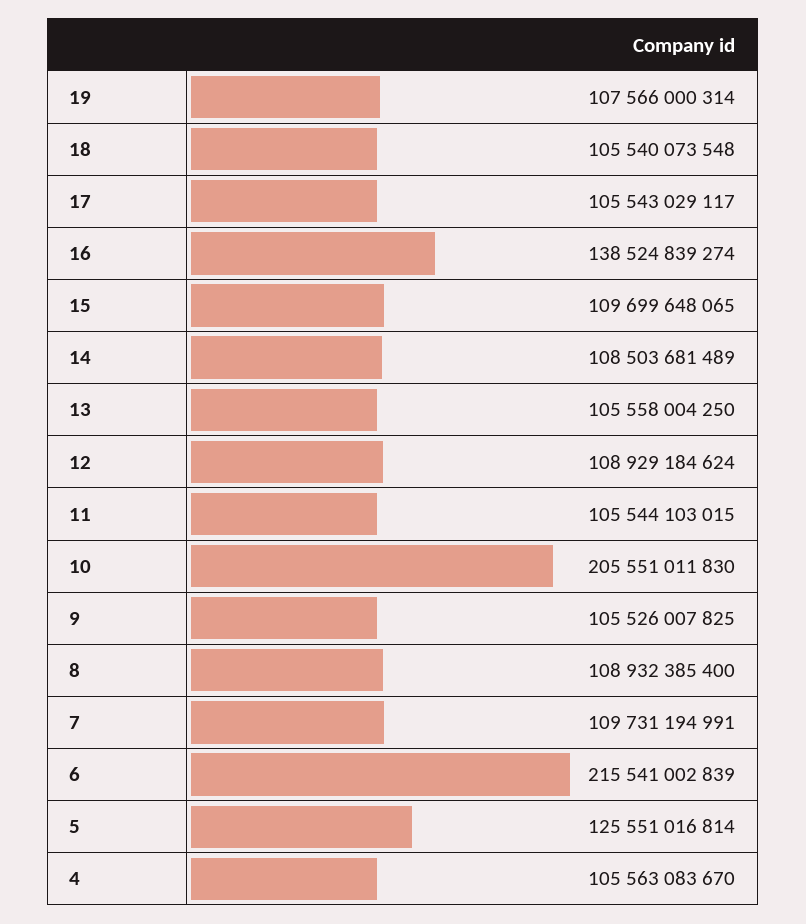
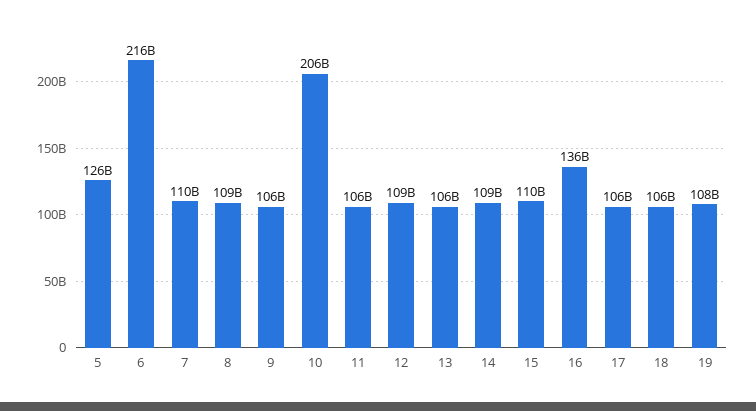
16: 138524839274 -> 136000000000
4: 105563083670 -> none

